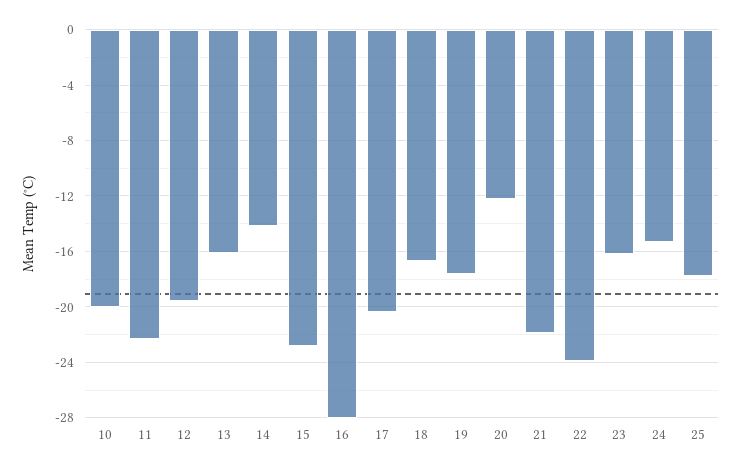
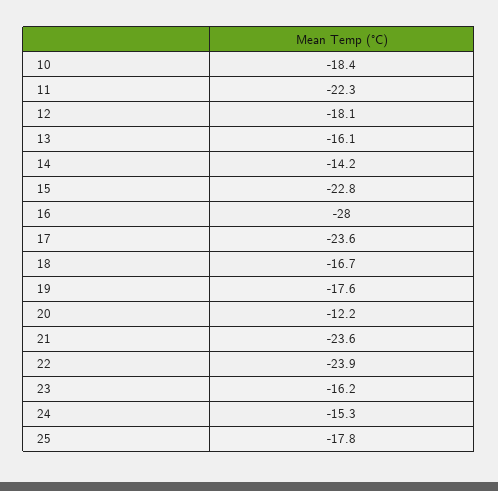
10: -20 -> -18.4
12: -19.5 -> -18.1
17: -20.5 -> -23.6
21: -22 -> -23.6

